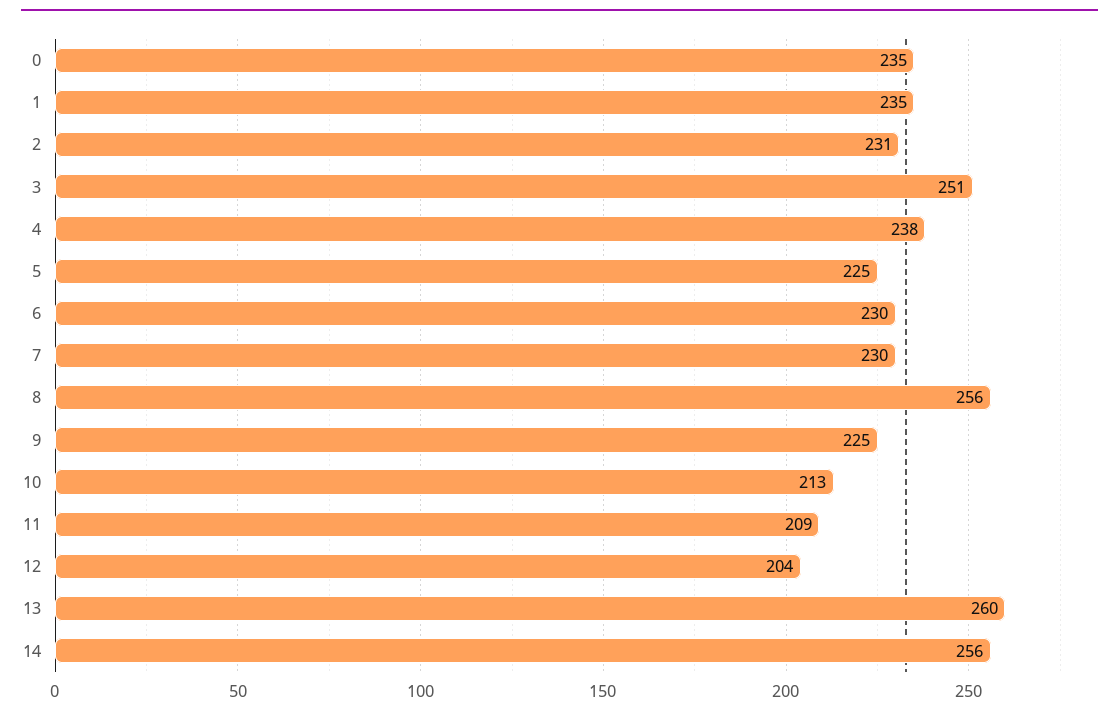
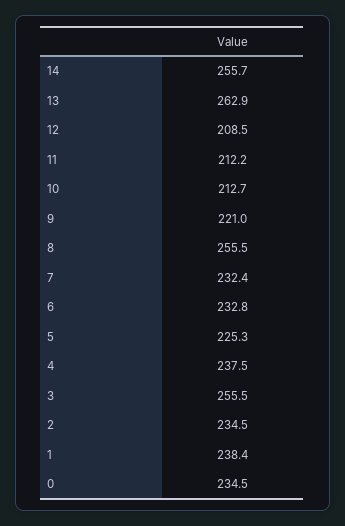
1: 235 -> 238.4
2: 231 -> 234.5
3: 251 -> 255.5
6: 230 -> 232.8
7: 230 -> 232.4
9: 225 -> 221
11: 209 -> 212.2
12: 204 -> 208.5
13: 260 -> 262.9

